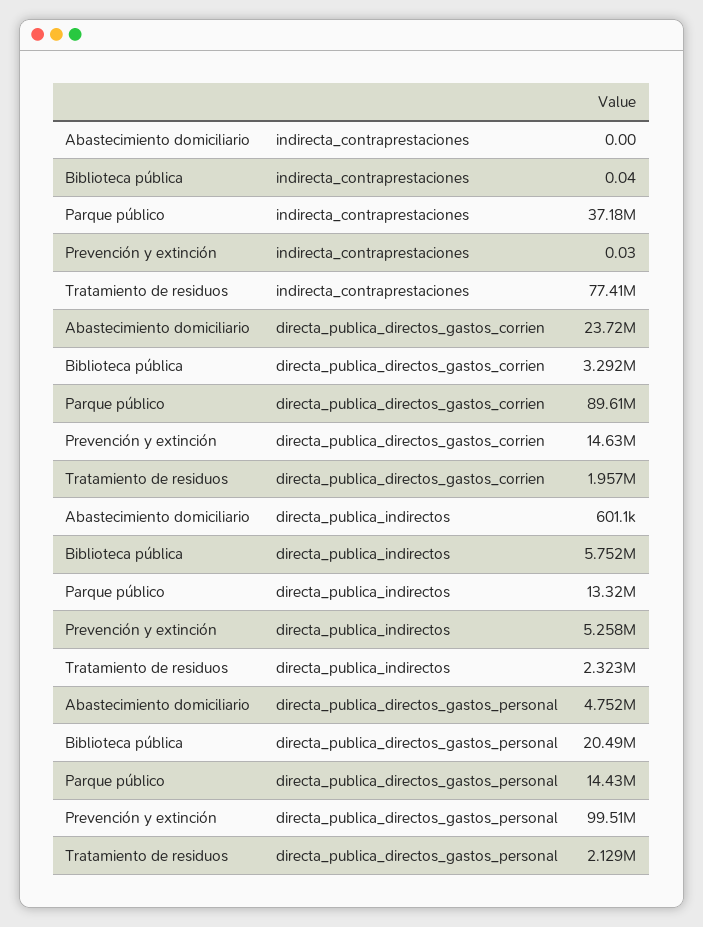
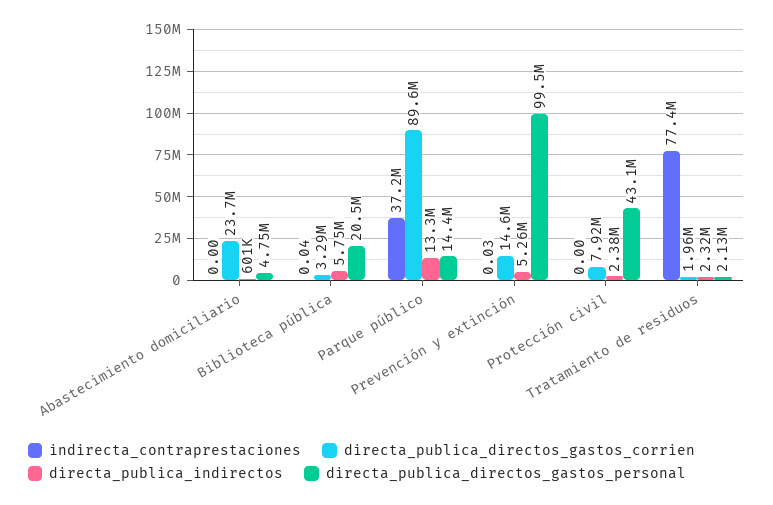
indirecta_contraprestaciones, Protección civil: none -> 0
directa_publica_directos_gastos_corrien, Protección civil: none -> 7920000
directa_publica_indirectos, Protección civil: none -> 2380000
directa_publica_directos_gastos_personal, Protección civil: none -> 43100000

